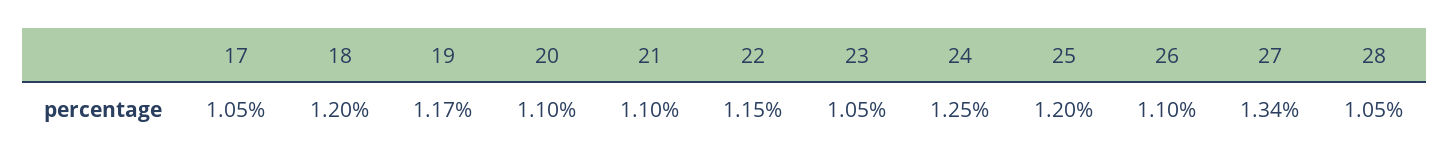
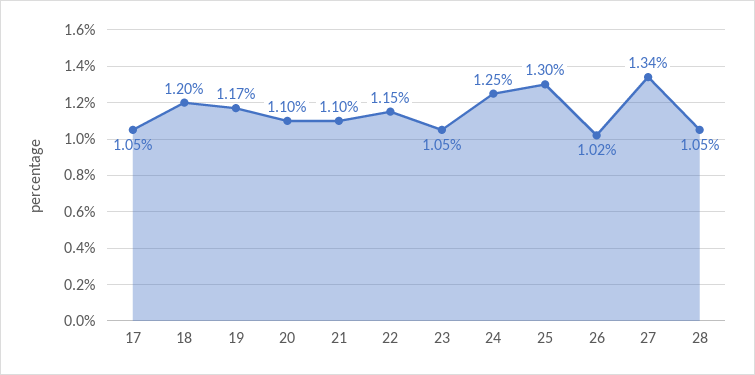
25: 1.2 -> 1.3
26: 1.1 -> 1.02

